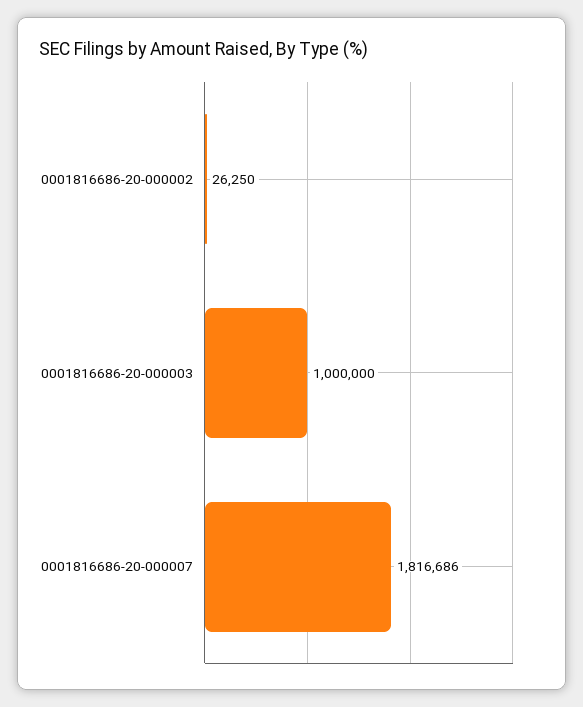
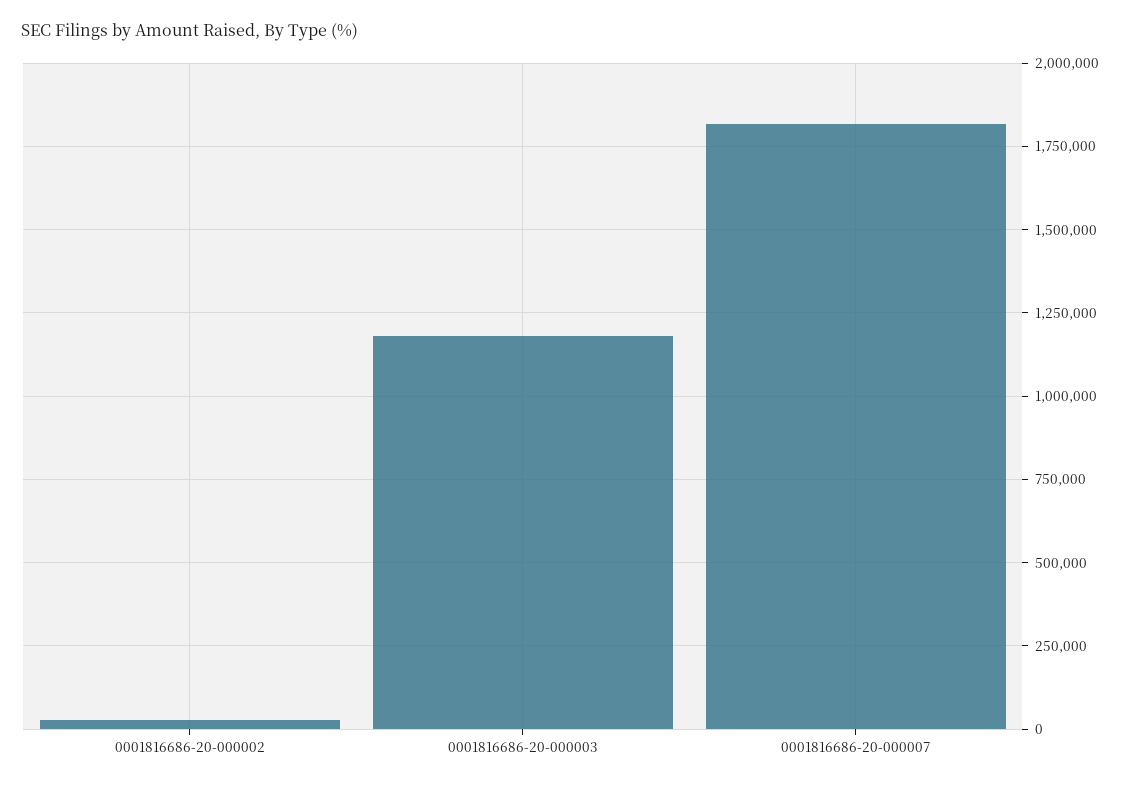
0001816686-20-000003: 1000000 -> 1175000

